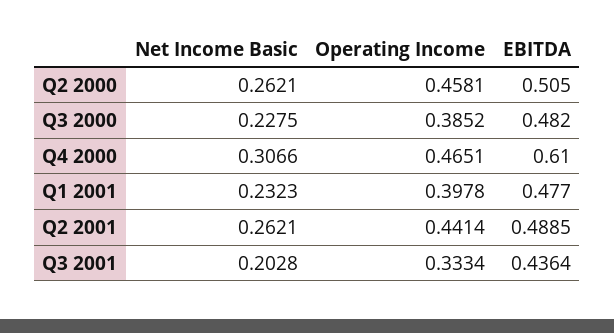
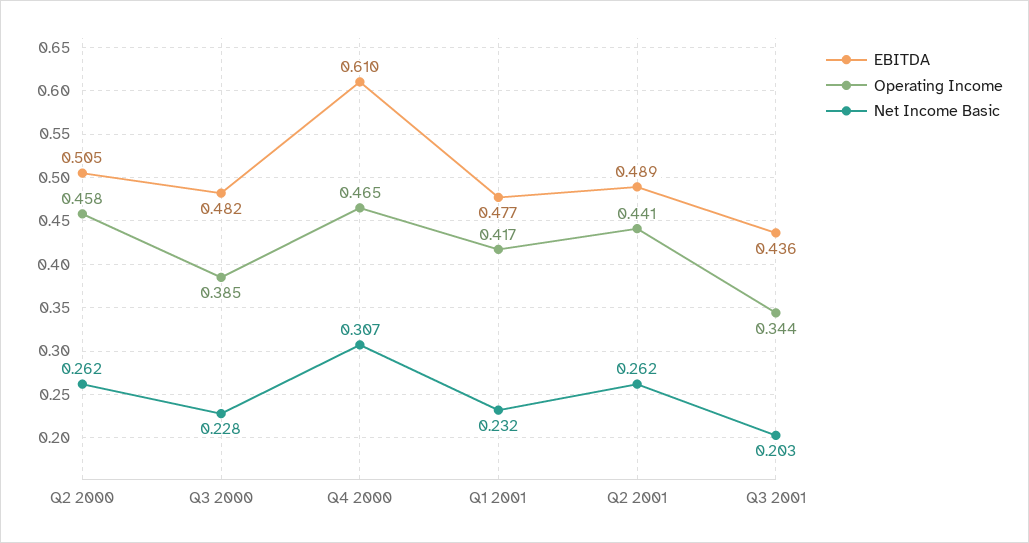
Operating Income, Q1 2001: 0.3978 -> 0.417
Operating Income, Q3 2001: 0.3334 -> 0.344

